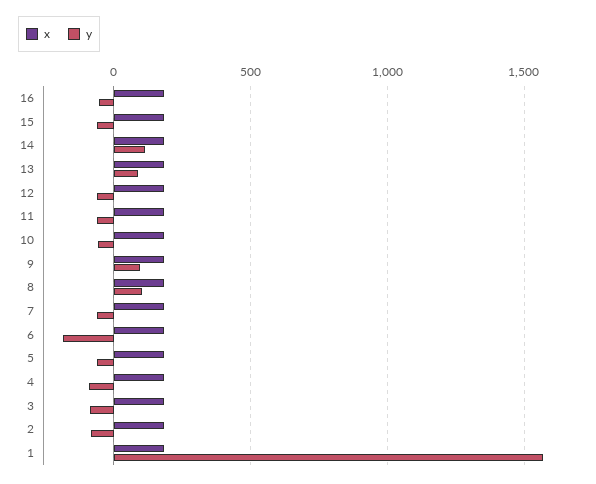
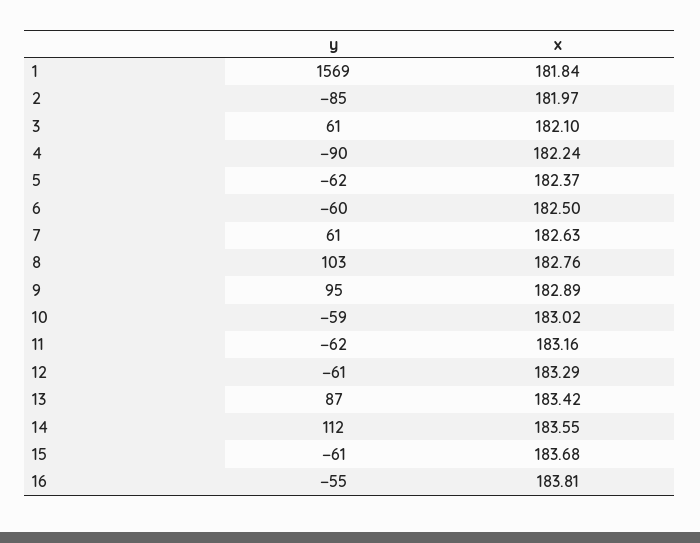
y, 7: -50 -> 61
y, 6: -200 -> -60
y, 3: -100 -> 61

